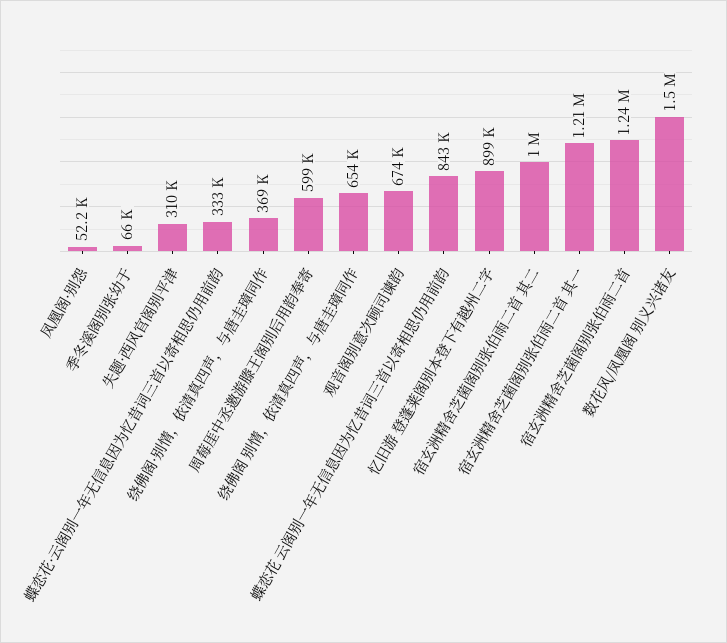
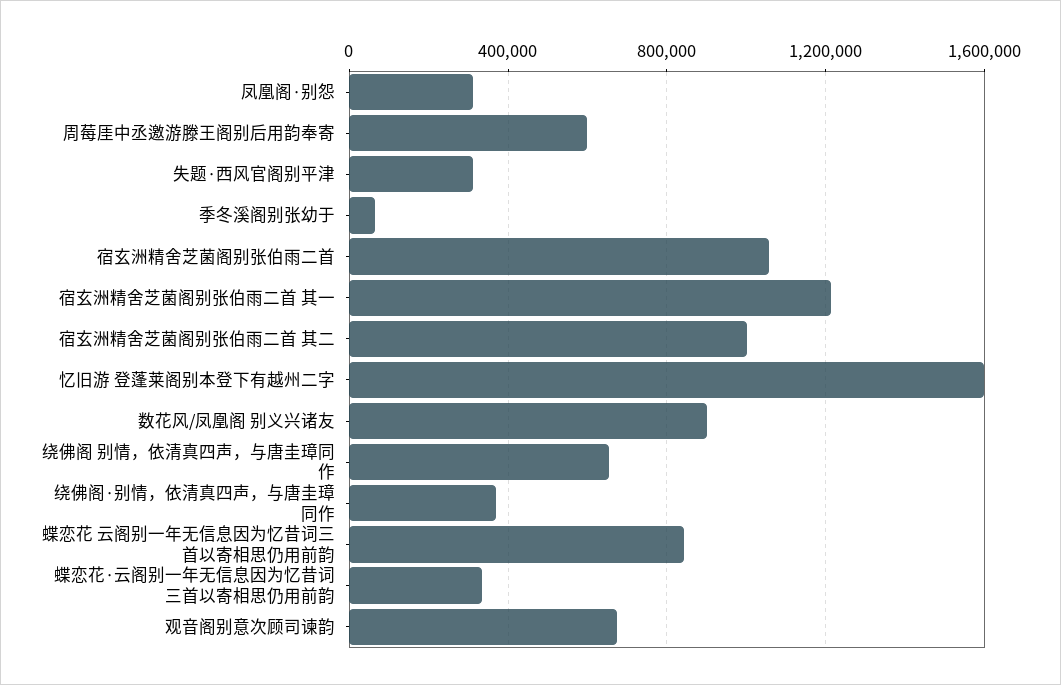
凤凰阁·别怨: 52200 -> 300000
忆旧游 登蓬莱阁别本登下有越州二字: 899000 -> 1600000
宿玄洲精舍芝菌阁别张伯雨二首: 1240000 -> 1050000
数花风/凤凰阁 别义兴诸友: 1500000 -> 900000

